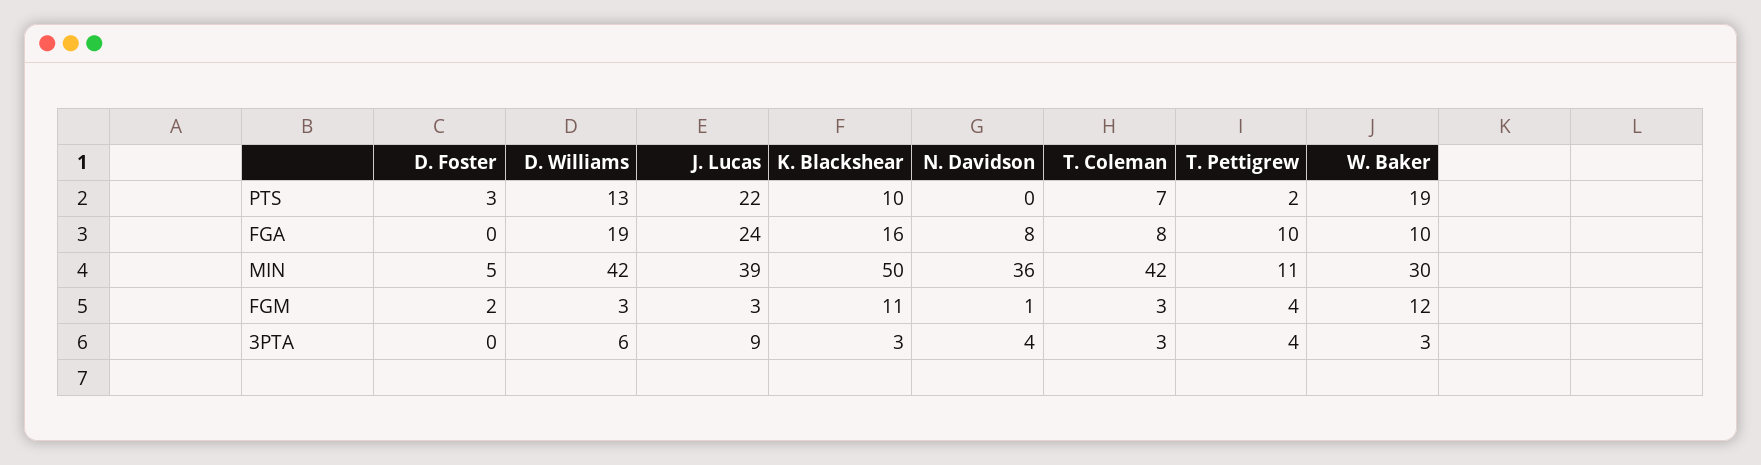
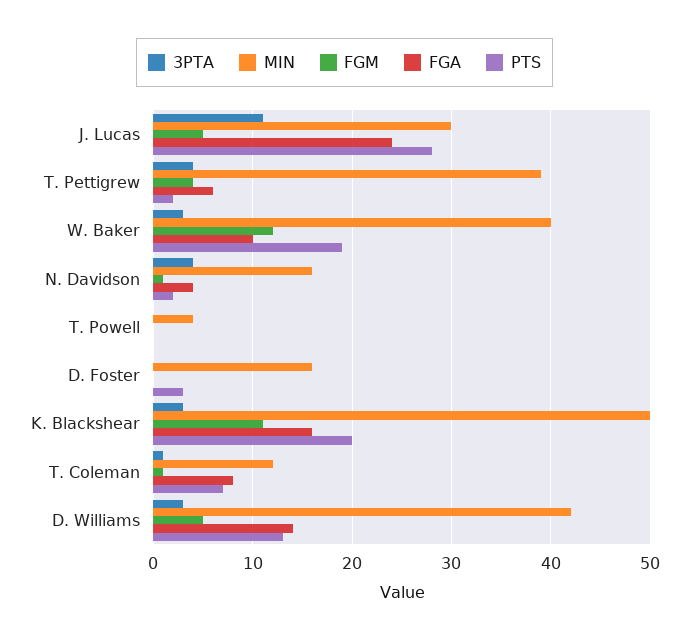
PTS, J. Lucas: 22 -> 28
PTS, K. Blackshear: 10 -> 20
PTS, N. Davidson: 0 -> 2
FGA, D. Williams: 19 -> 14
FGA, N. Davidson: 8 -> 4
FGA, T. Pettigrew: 10 -> 6
MIN, D. Foster: 5 -> 16
MIN, J. Lucas: 39 -> 30
MIN, N. Davidson: 36 -> 16
MIN, T. Coleman: 42 -> 12
MIN, T. Pettigrew: 11 -> 39
MIN, W. Baker: 30 -> 40
FGM, D. Foster: 2 -> 0
FGM, D. Williams: 3 -> 5
FGM, J. Lucas: 3 -> 5
FGM, T. Coleman: 3 -> 1
3PTA, D. Williams: 6 -> 3
3PTA, J. Lucas: 9 -> 11
3PTA, T. Coleman: 3 -> 1
3PTA, T. Powell: none -> 0
MIN, T. Powell: none -> 4
FGM, T. Powell: none -> 0
FGA, T. Powell: none -> 0
PTS, T. Powell: none -> 0

